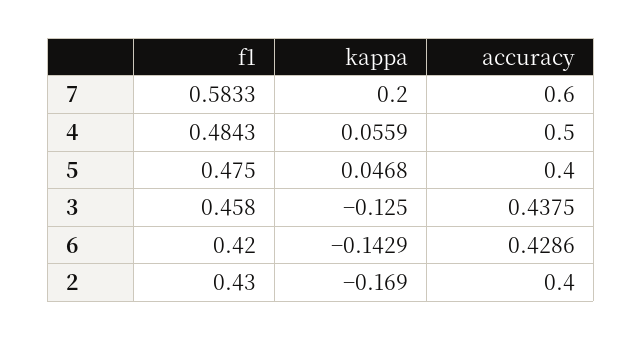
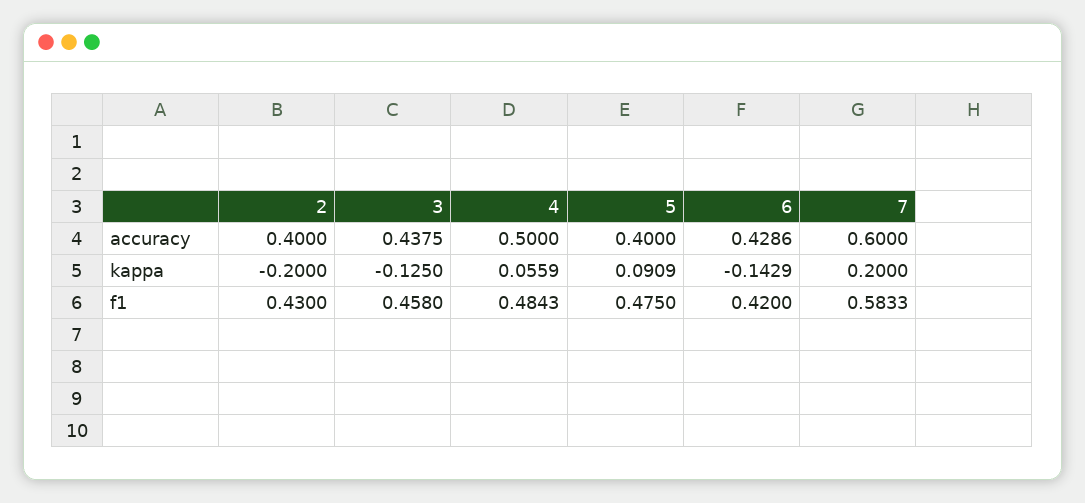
kappa, 5: 0.0468 -> 0.0909
kappa, 2: -0.169 -> -0.2

